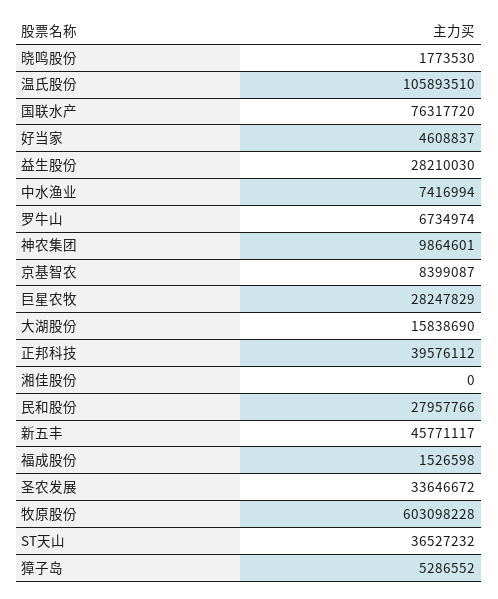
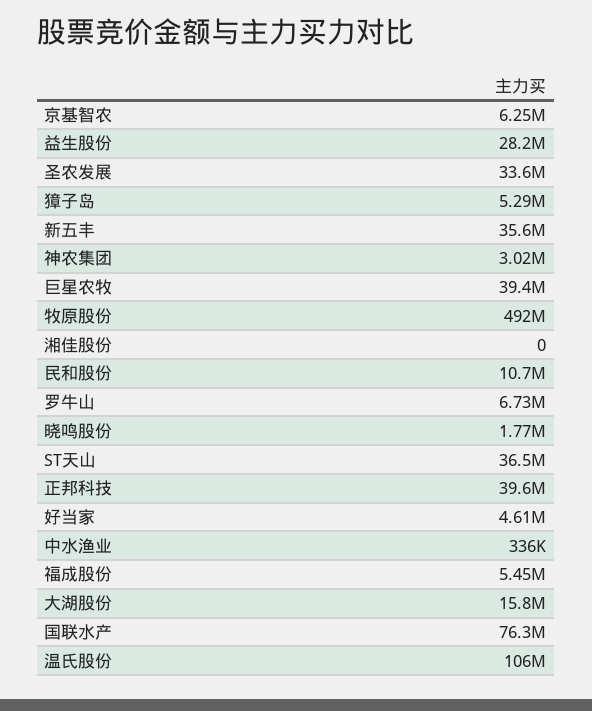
中水渔业: 7416994 -> 336000
神农集团: 9864601 -> 3020000
京基智农: 8399087 -> 6250000
巨星农牧: 28247829 -> 39400000
民和股份: 27957766 -> 10700000
新五丰: 45771117 -> 35600000
福成股份: 1526598 -> 5450000
牧原股份: 603098228 -> 492000000

